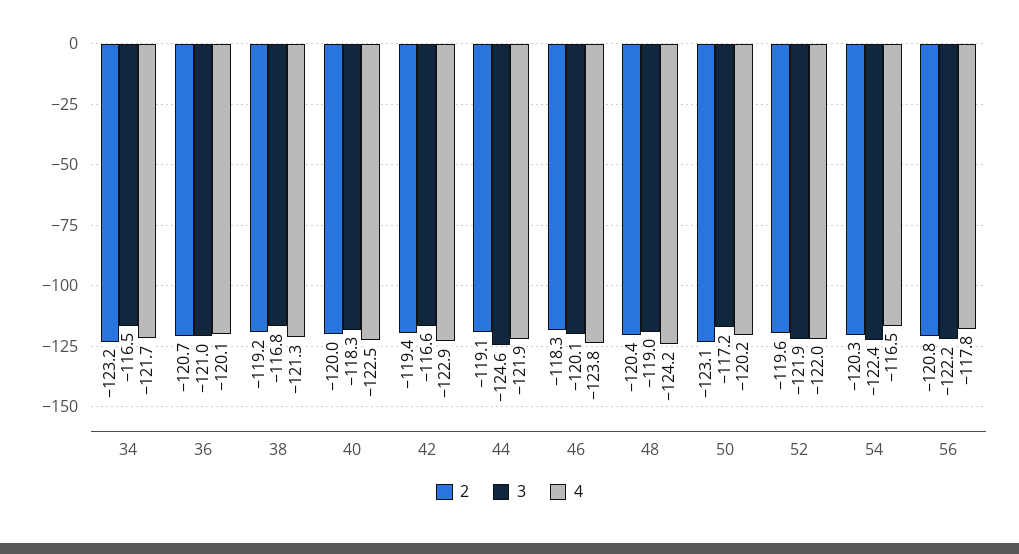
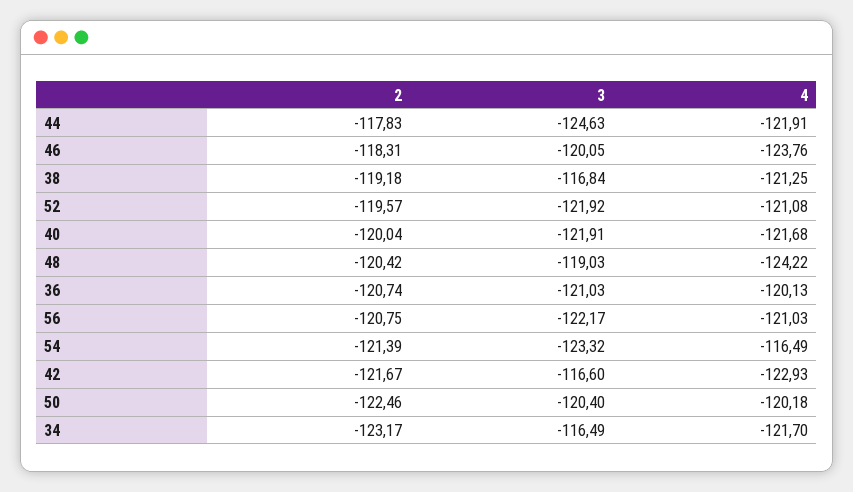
3, 40: -118.3 -> -121.91
4, 40: -122.5 -> -121.68
2, 42: -119.4 -> -121.67
2, 44: -119.1 -> -117.83
2, 50: -123.1 -> -122.46
3, 50: -117.2 -> -120.4
4, 52: -122 -> -121.08
2, 54: -120.3 -> -121.39
3, 54: -122.4 -> -123.32
4, 56: -117.8 -> -121.03

